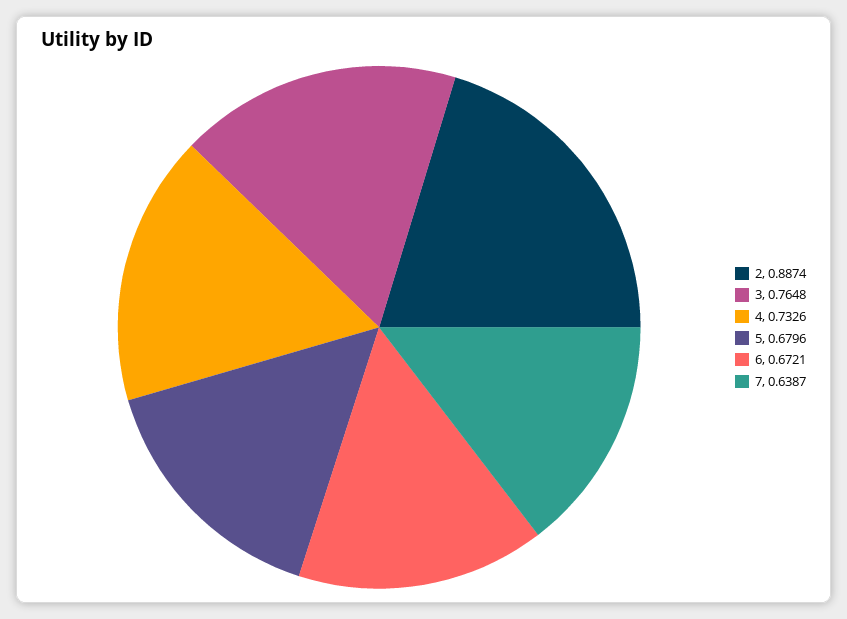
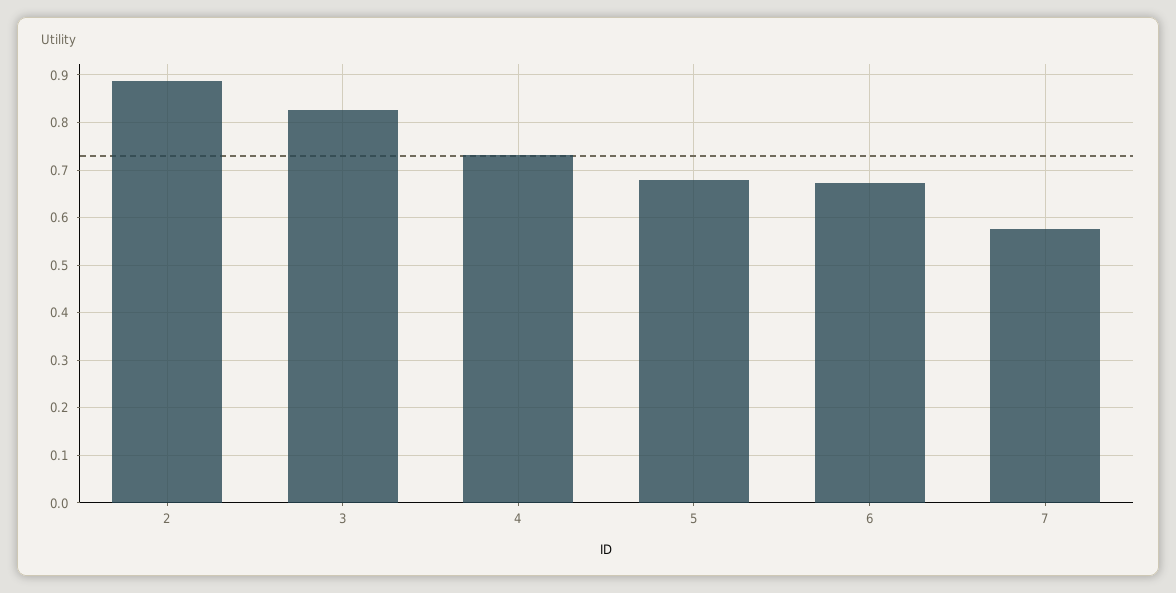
3: 0.7648 -> 0.82
7: 0.6387 -> 0.58

